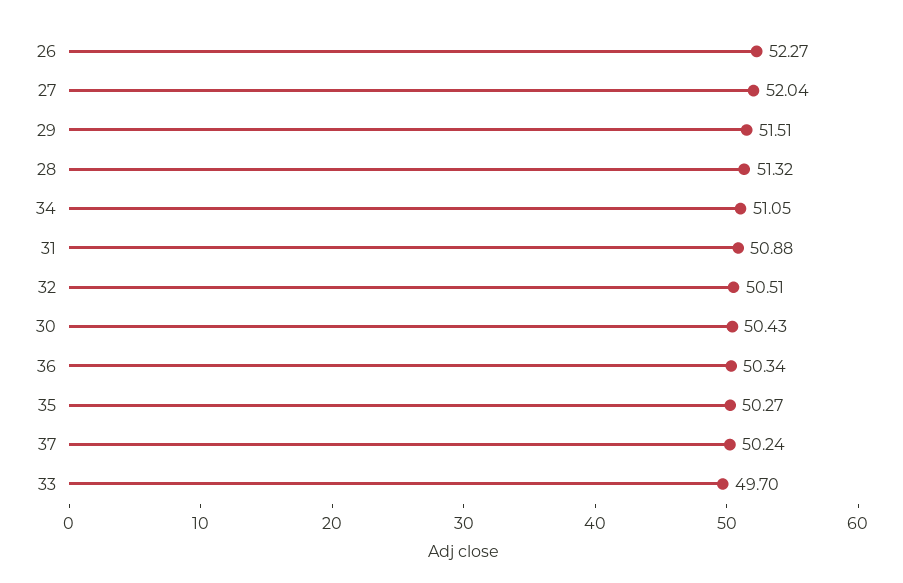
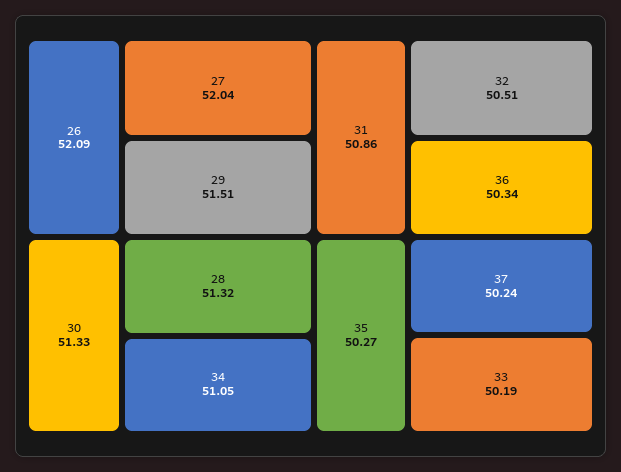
26: 52.27 -> 52.09
31: 50.88 -> 50.86
30: 50.43 -> 51.33
33: 49.7 -> 50.19

